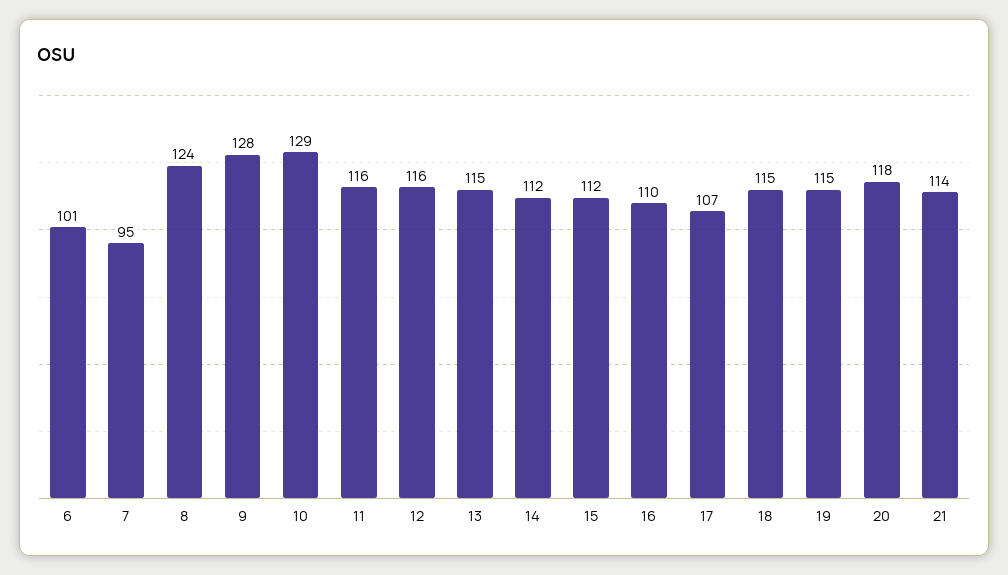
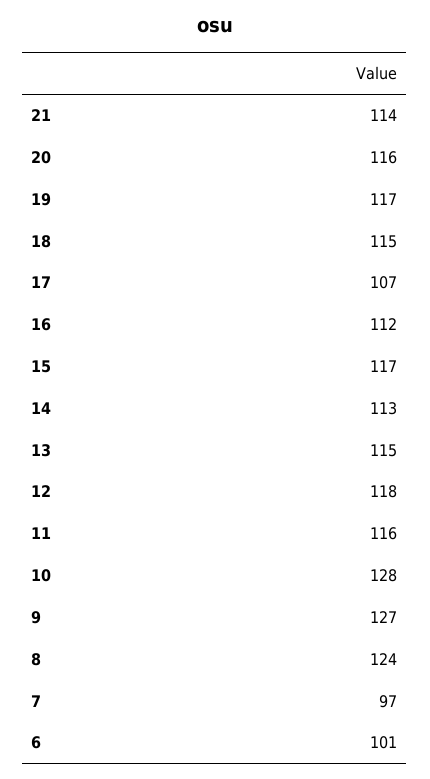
7: 95 -> 97
9: 128 -> 127
10: 129 -> 128
12: 116 -> 118
14: 112 -> 113
15: 112 -> 117
16: 110 -> 112
19: 115 -> 117
20: 118 -> 116

